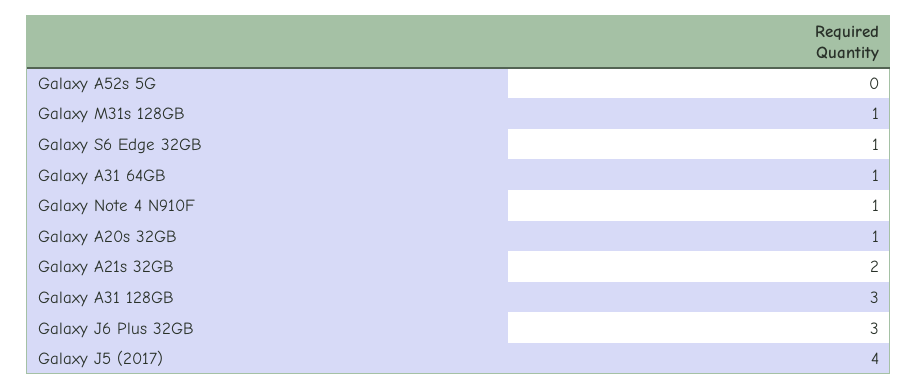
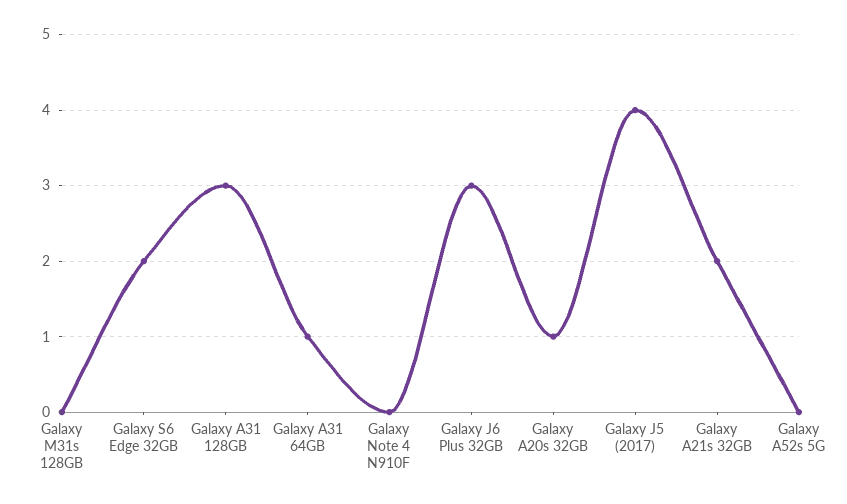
Galaxy M31s 128GB: 1 -> 0
Galaxy S6 Edge 32GB: 1 -> 2
Galaxy Note 4 N910F: 1 -> 0

